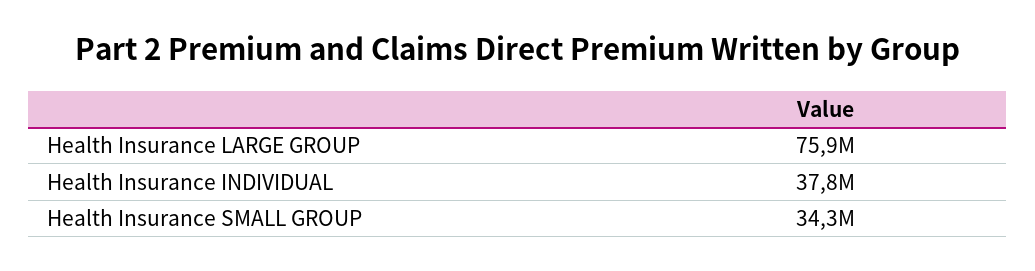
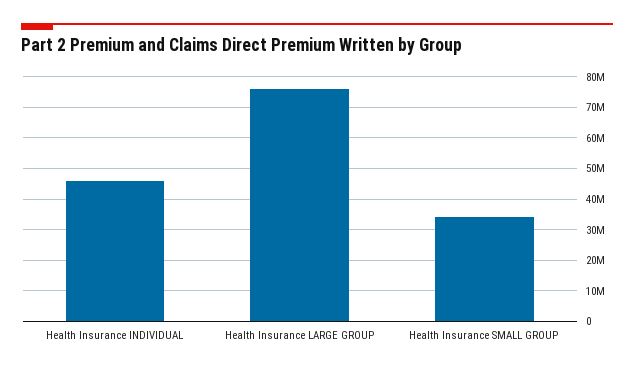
Health Insurance INDIVIDUAL: 37800000 -> 46000000

